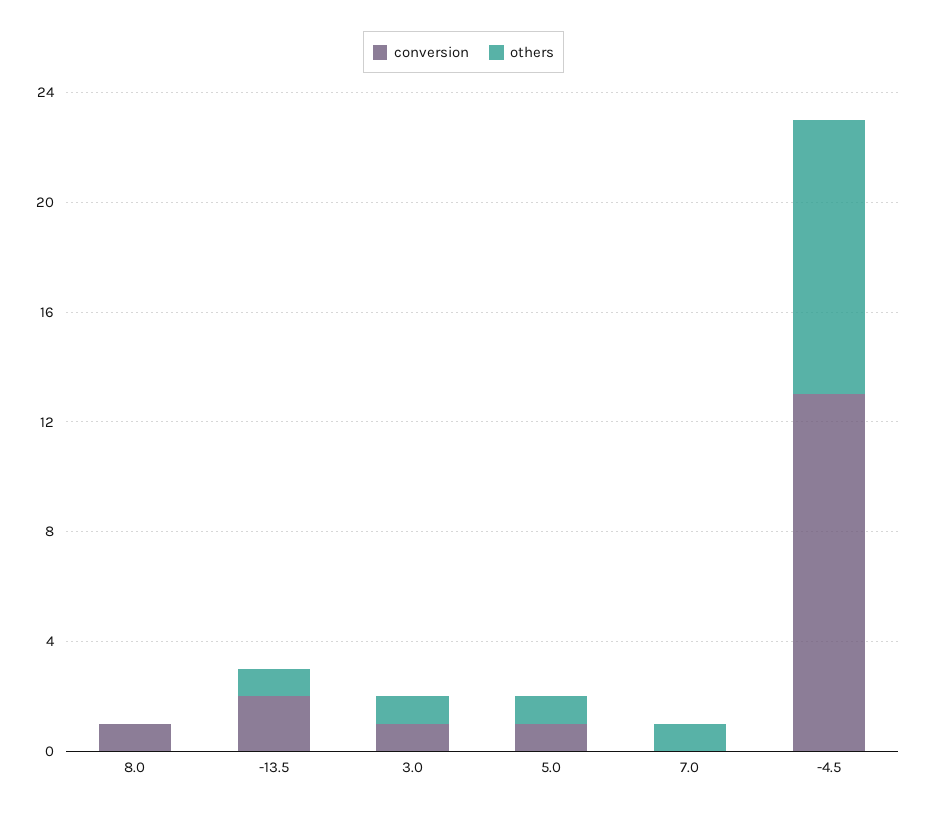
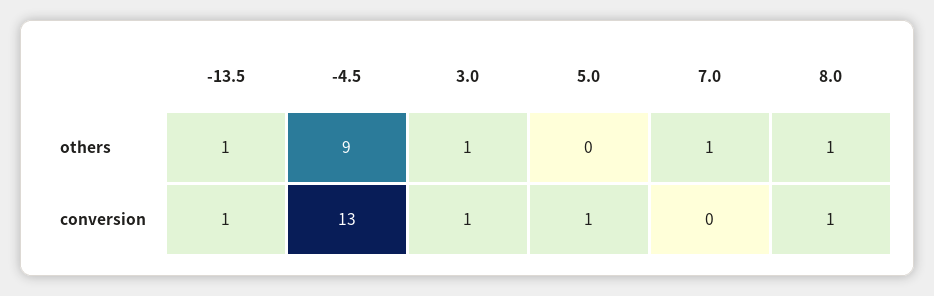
others, 8.0: 0 -> 1
conversion, -13.5: 2 -> 1
others, 5.0: 1 -> 0
others, -4.5: 10 -> 9

